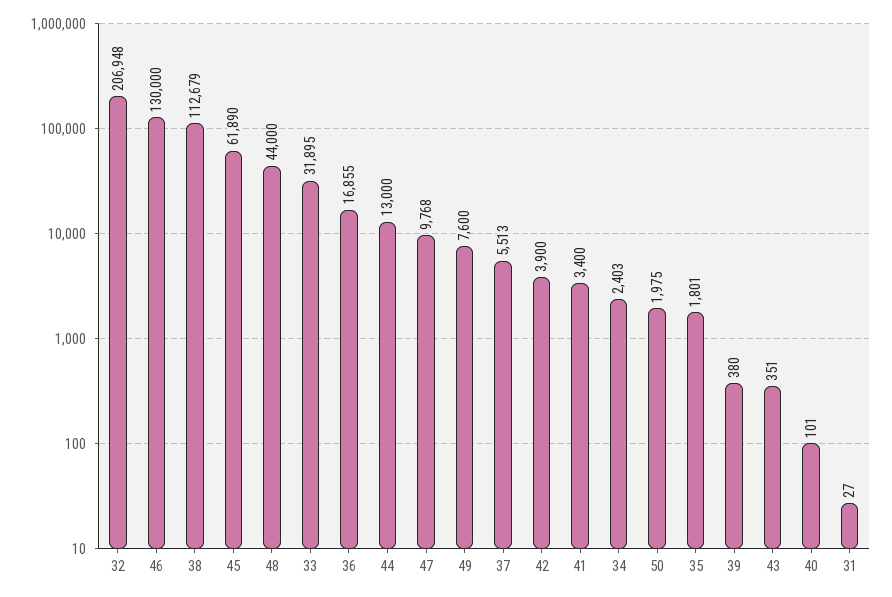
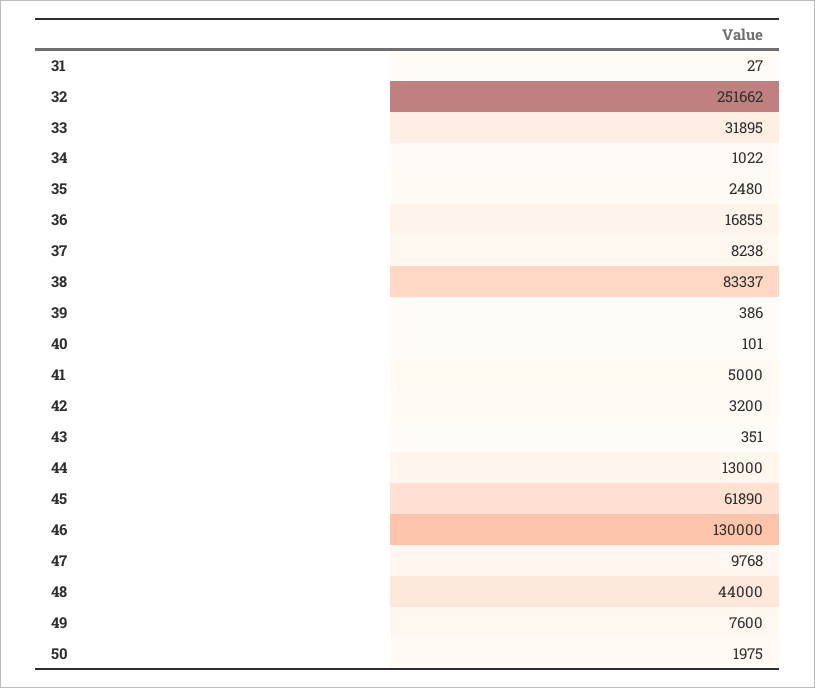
32: 206948 -> 251662
38: 112679 -> 83337
37: 5513 -> 8238
42: 3900 -> 3200
41: 3400 -> 5000
34: 2403 -> 1022
35: 1801 -> 2480
39: 380 -> 386

